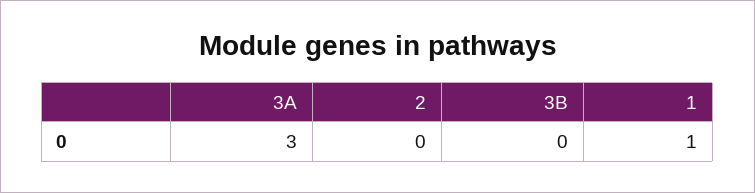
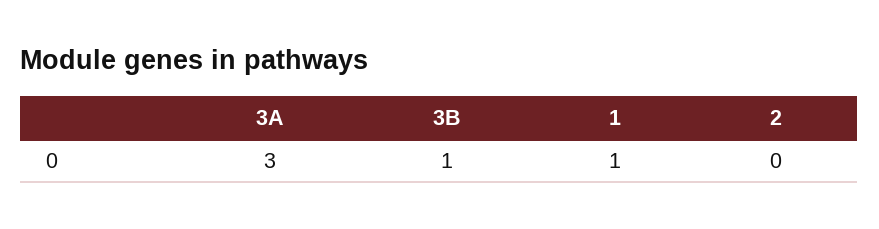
3B: 0 -> 1

